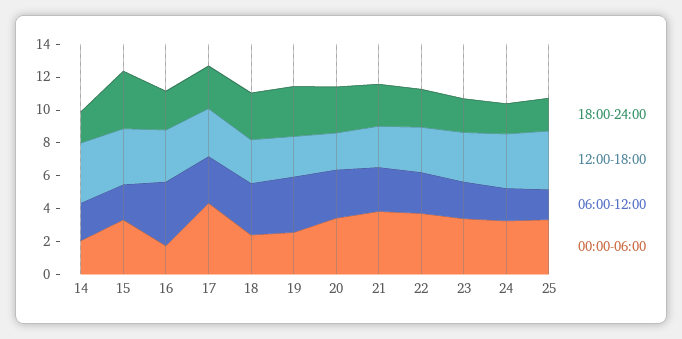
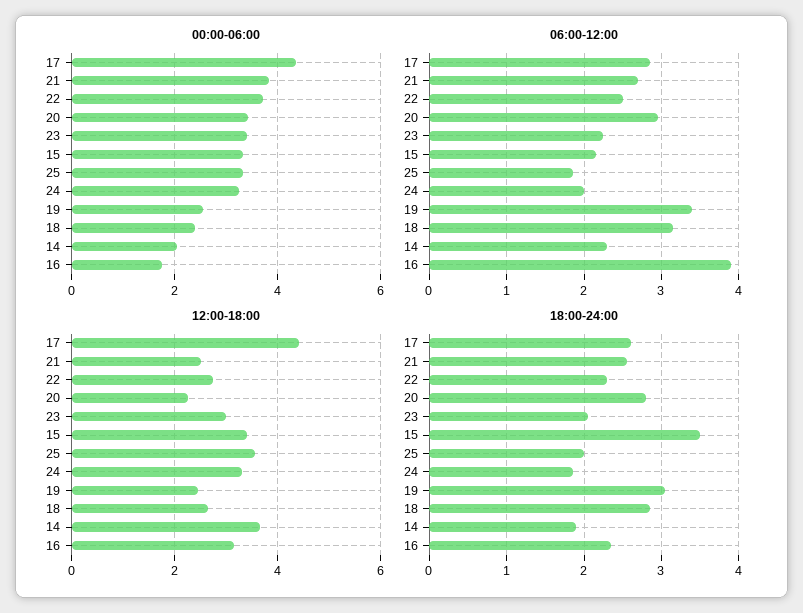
12:00-18:00, 17: 3 -> 4.4

